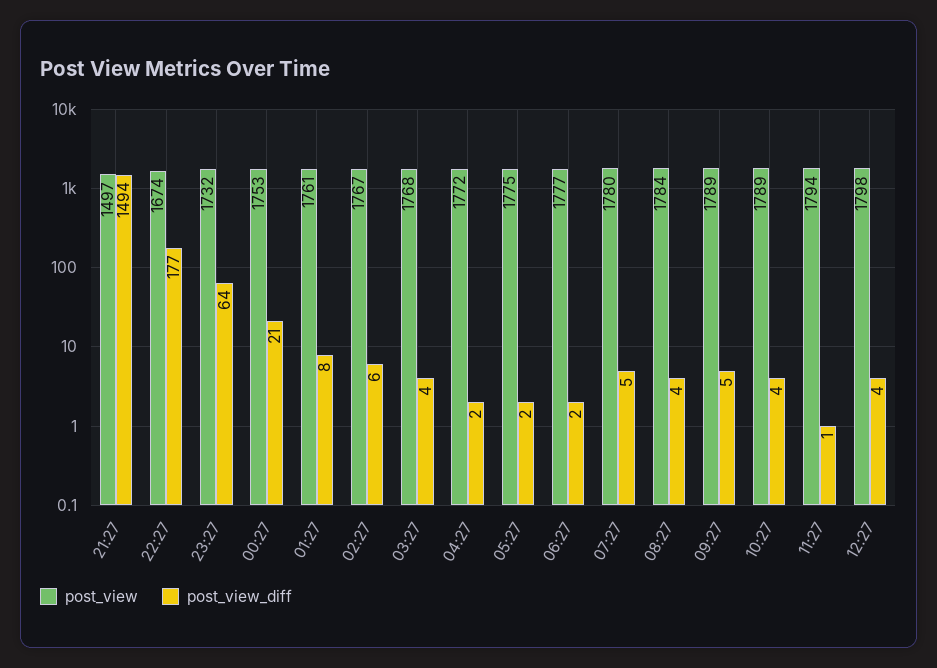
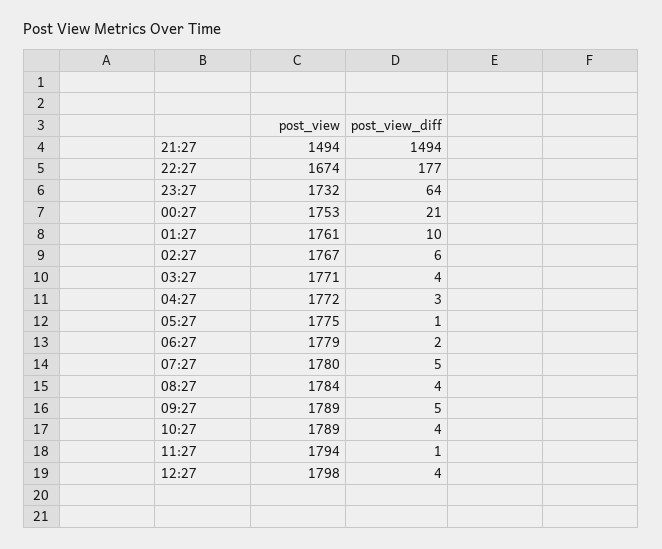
post_view, 21:27: 1497 -> 1494
post_view_diff, 01:27: 8 -> 10
post_view, 03:27: 1768 -> 1771
post_view_diff, 04:27: 2 -> 3
post_view_diff, 05:27: 2 -> 1
post_view, 06:27: 1777 -> 1779

